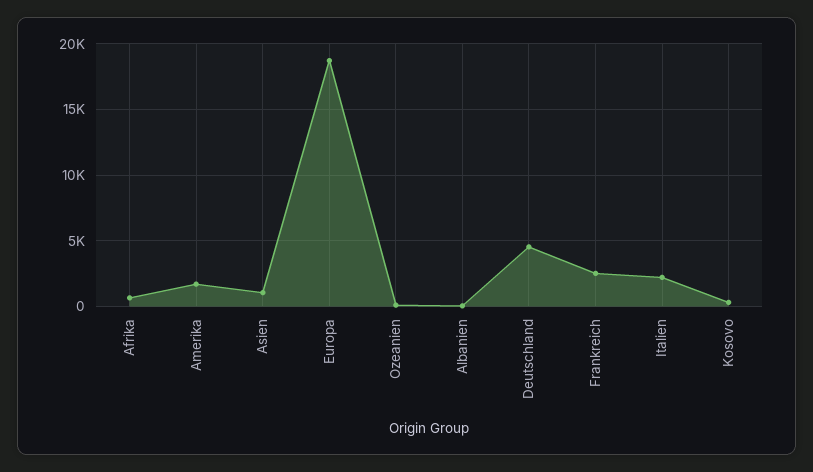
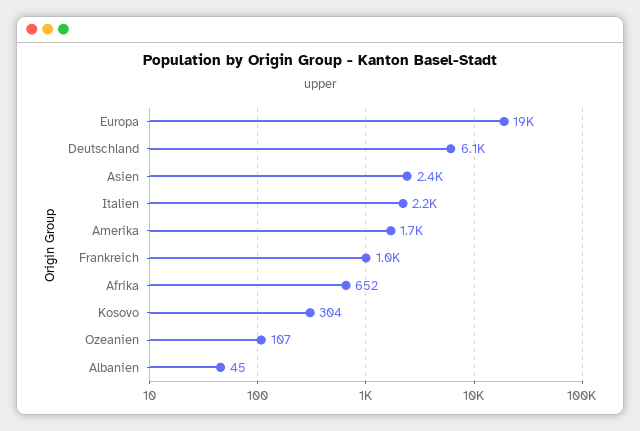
Asien: 1000 -> 2400
Deutschland: 4500 -> 6100
Frankreich: 2500 -> 1000

